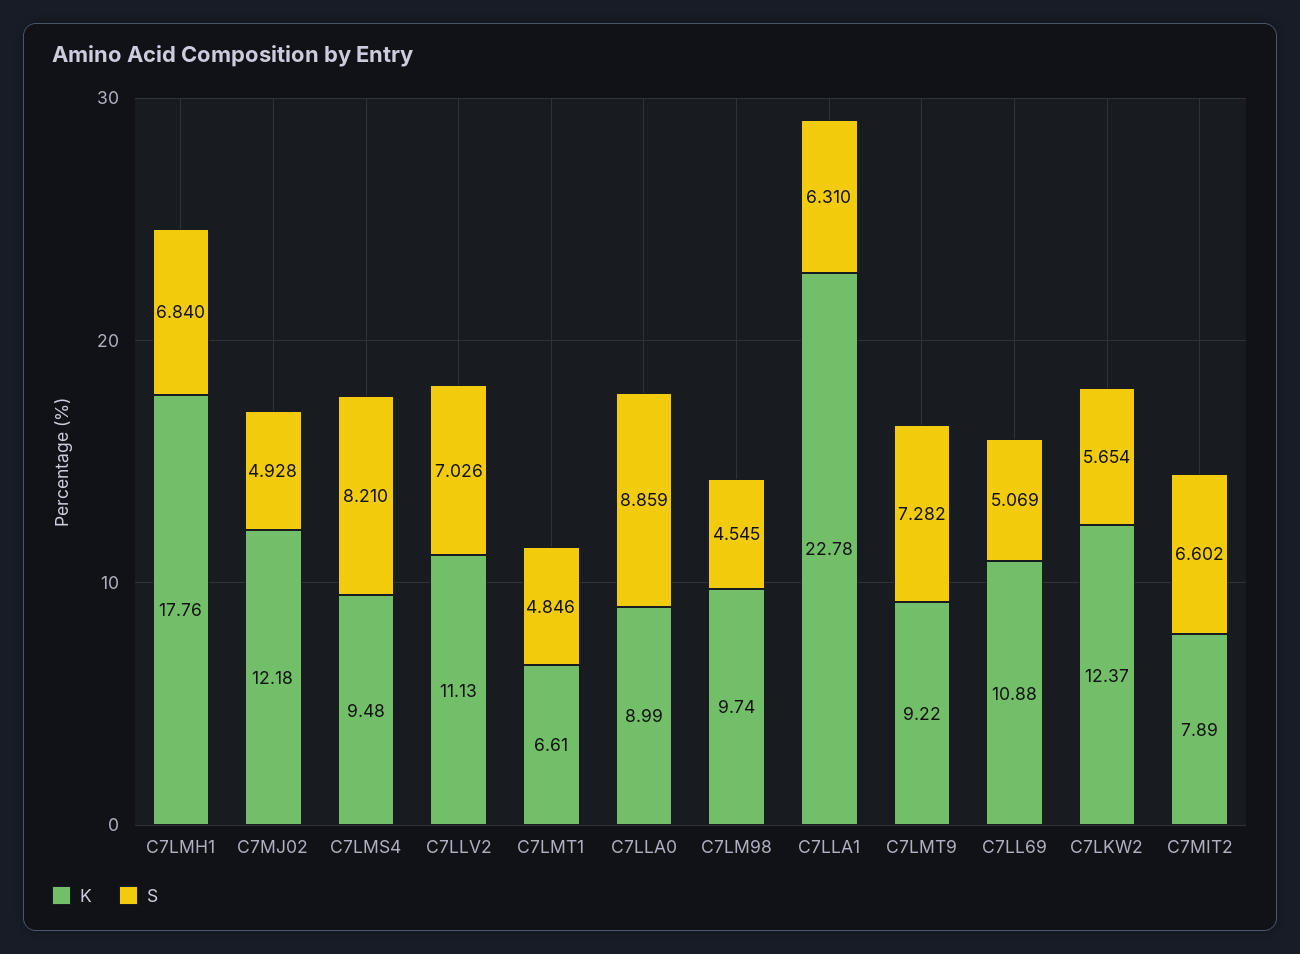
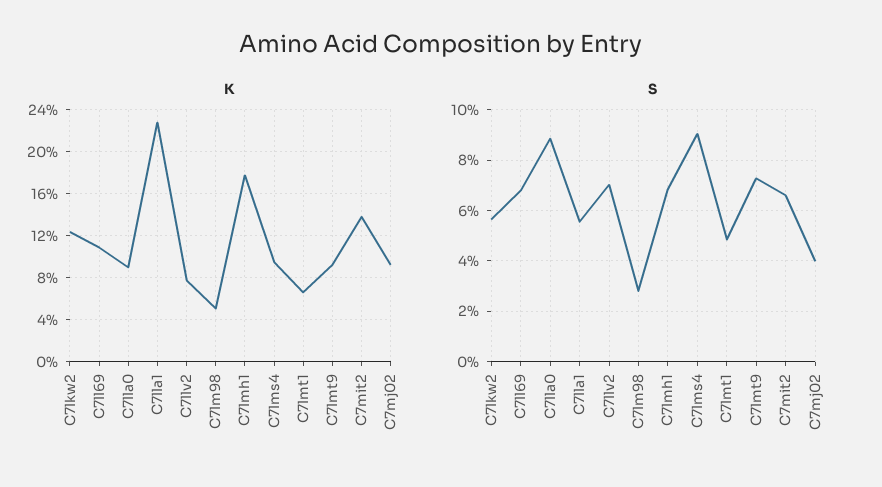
K, C7MJ02: 12.18 -> 9
S, C7MJ02: 4.928 -> 4
S, C7LMS4: 8.21 -> 9
K, C7LLV2: 11.13 -> 8
K, C7LM98: 9.74 -> 5
S, C7LM98: 4.545 -> 2.75
S, C7LLA1: 6.31 -> 5.5
S, C7LL69: 5.069 -> 6.75
K, C7MIT2: 7.89 -> 14

